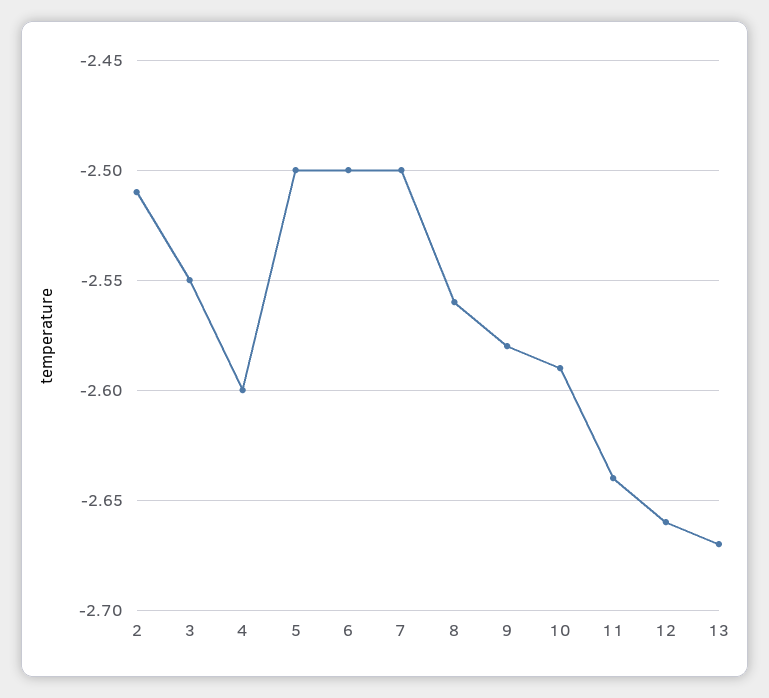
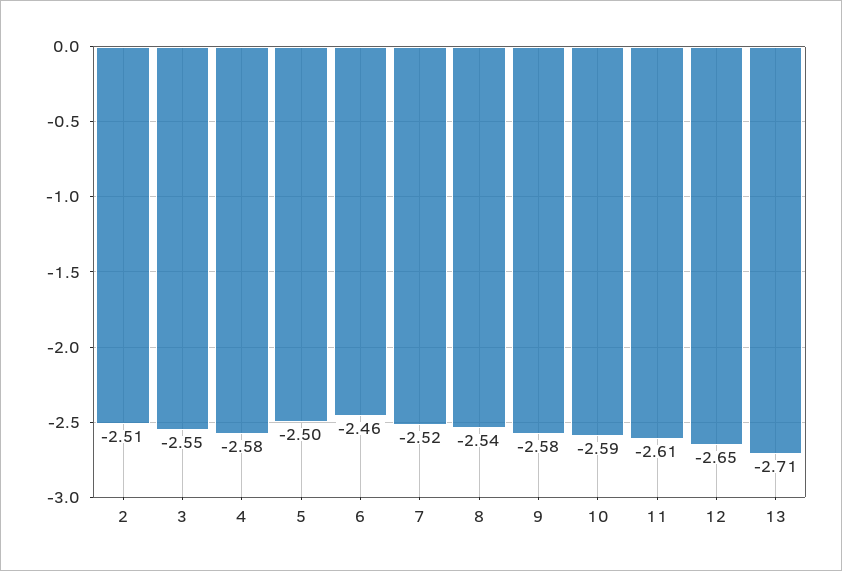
4: -2.6 -> -2.58
6: -2.5 -> -2.46
7: -2.5 -> -2.52
8: -2.56 -> -2.54
11: -2.64 -> -2.61
12: -2.66 -> -2.65
13: -2.67 -> -2.71

